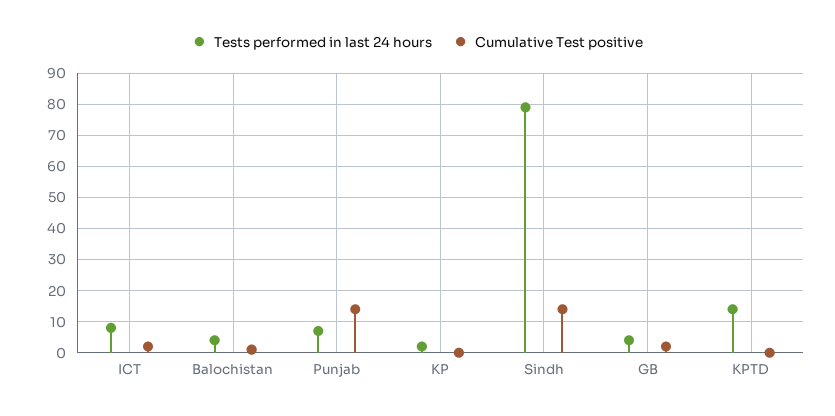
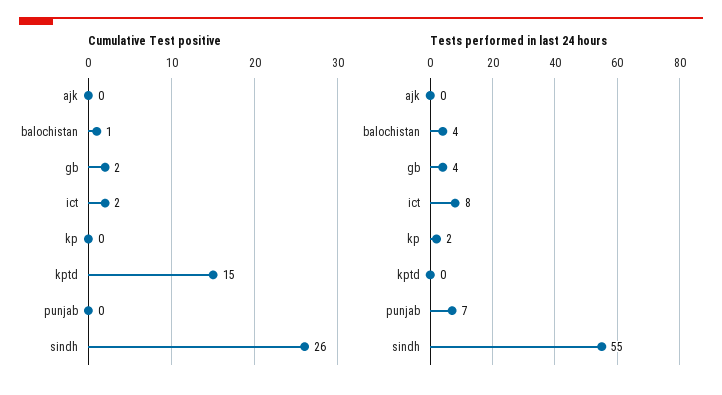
Cumulative Test positive, Punjab: 15 -> 0
Tests performed in last 24 hours, Sindh: 80 -> 55
Cumulative Test positive, Sindh: 15 -> 26
Tests performed in last 24 hours, KPTD: 15 -> 0
Cumulative Test positive, KPTD: 0 -> 15
Cumulative Test positive, ajk: none -> 0
Tests performed in last 24 hours, ajk: none -> 0

